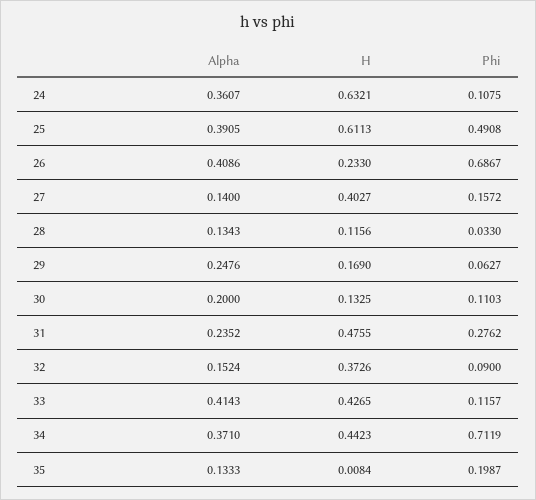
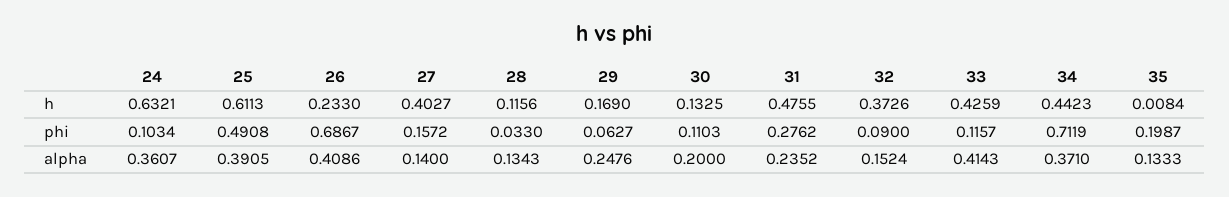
Phi, 24: 0.1075 -> 0.1034
H, 33: 0.4265 -> 0.4259

